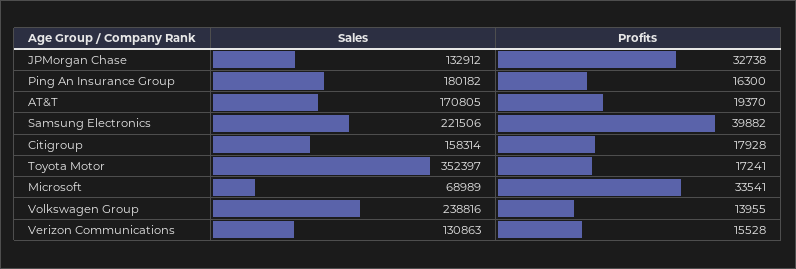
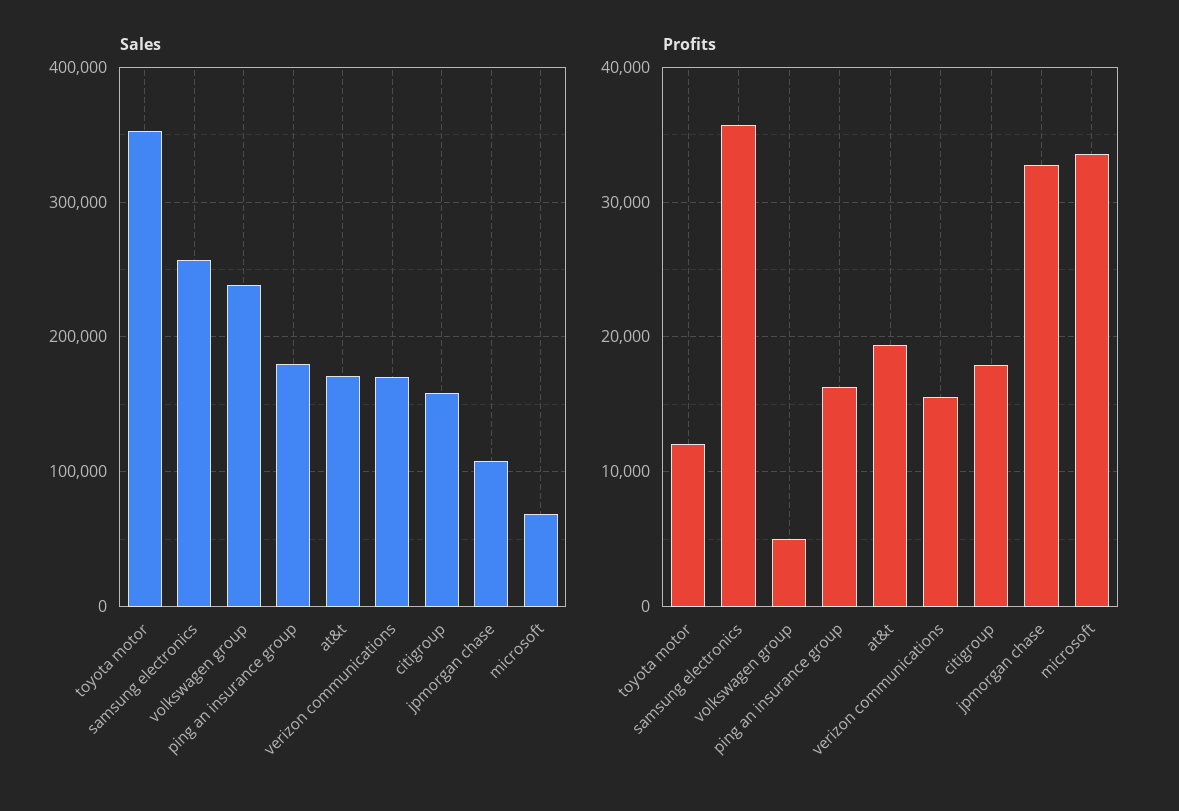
Sales, JPMorgan Chase: 132912 -> 110000
Sales, Samsung Electronics: 221506 -> 260000
Profits, Samsung Electronics: 39882 -> 36000
Profits, Toyota Motor: 17241 -> 12000
Profits, Volkswagen Group: 13955 -> 5000
Sales, Verizon Communications: 130863 -> 170000

